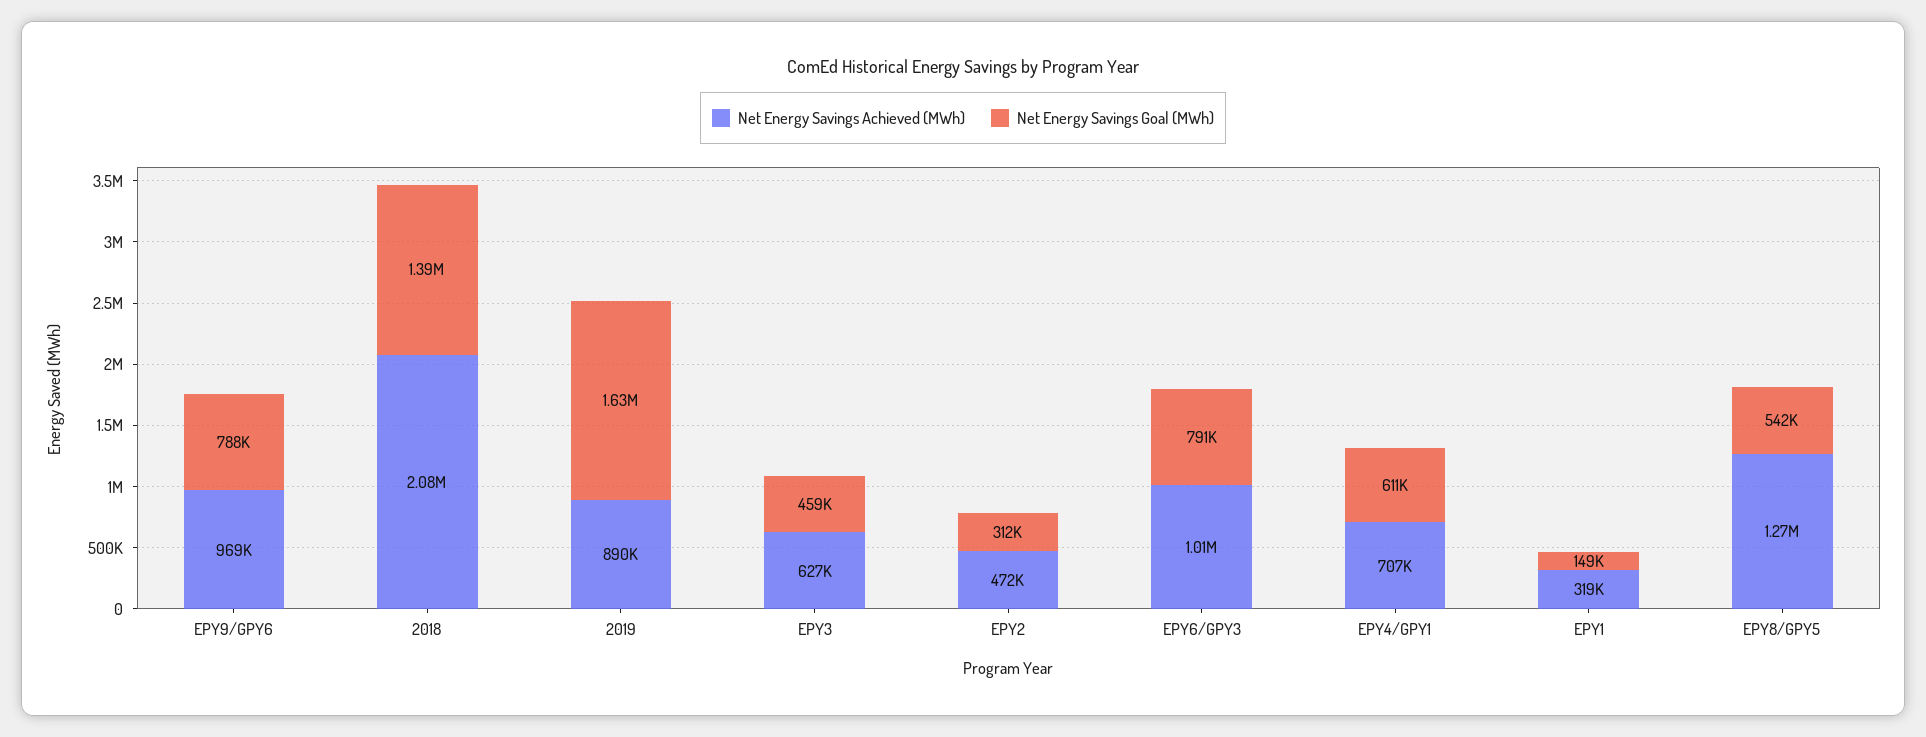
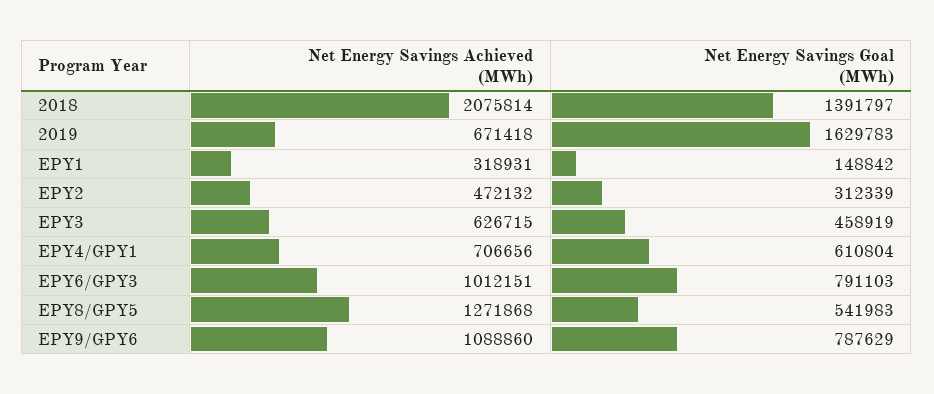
Net Energy Savings Achieved (MWh), EPY9/GPY6: 969000 -> 1088860
Net Energy Savings Achieved (MWh), 2019: 890000 -> 671418

